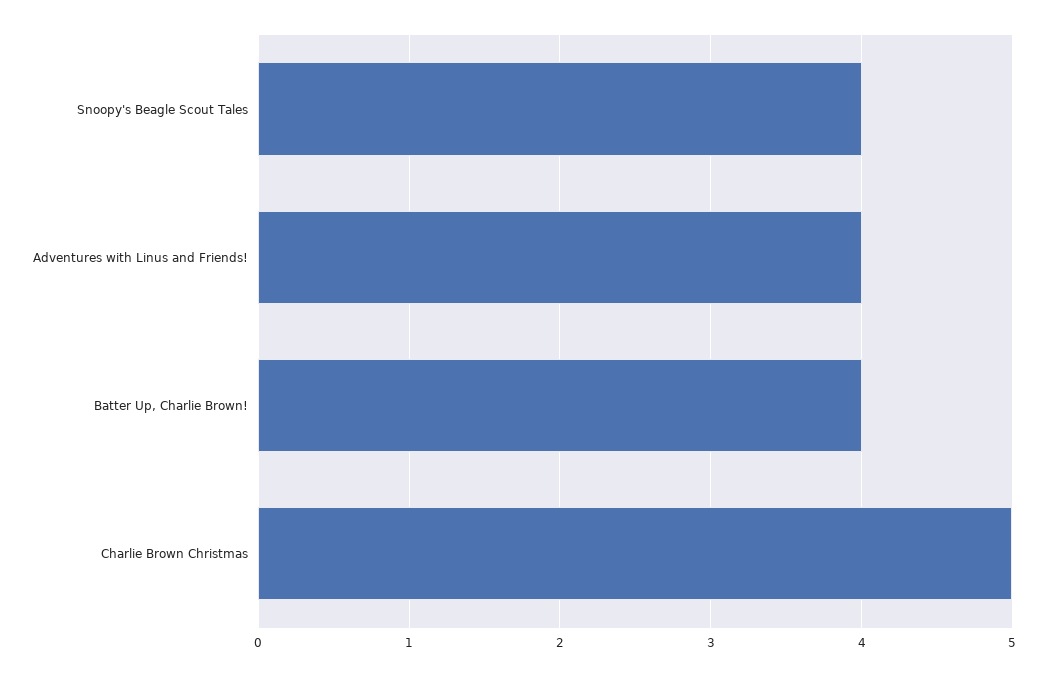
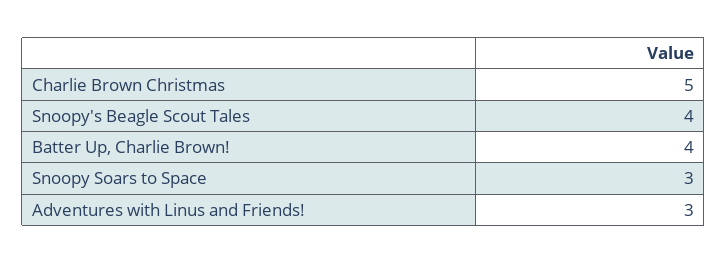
Adventures with Linus and Friends!: 4 -> 3
Snoopy Soars to Space: none -> 3

